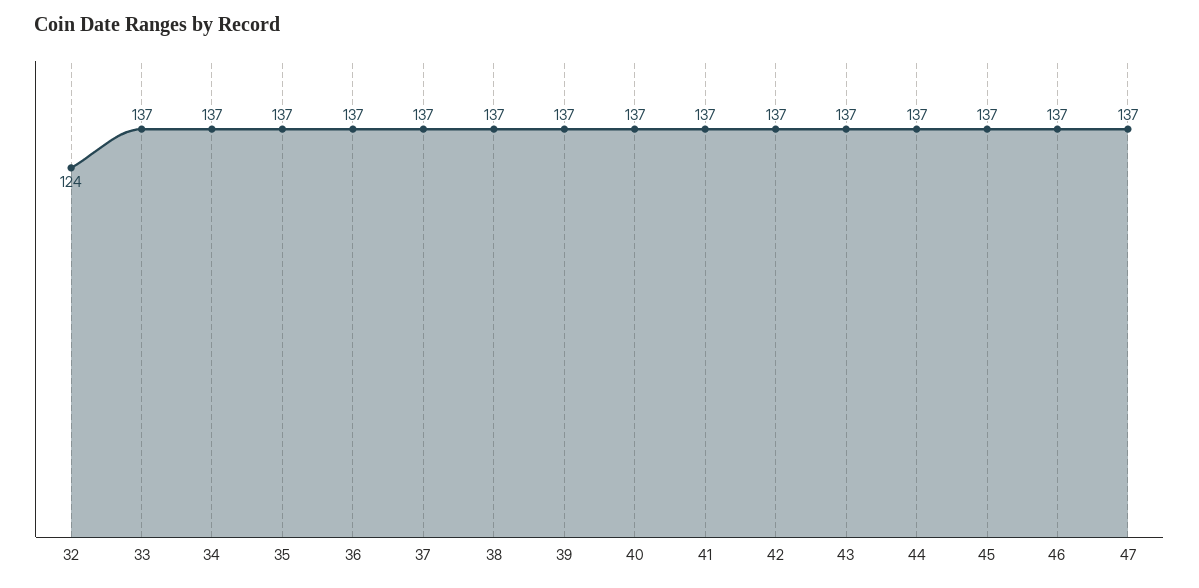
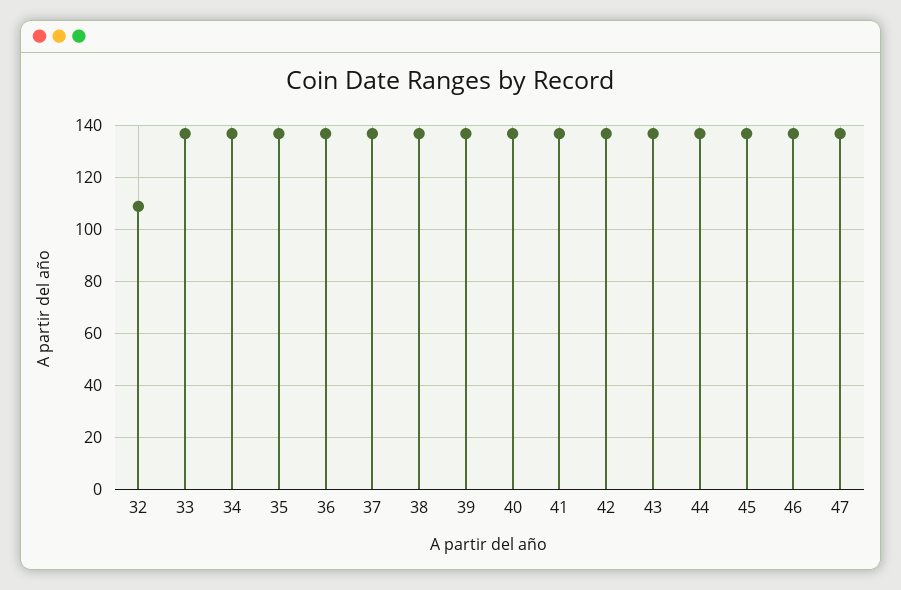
32: 124 -> 110

